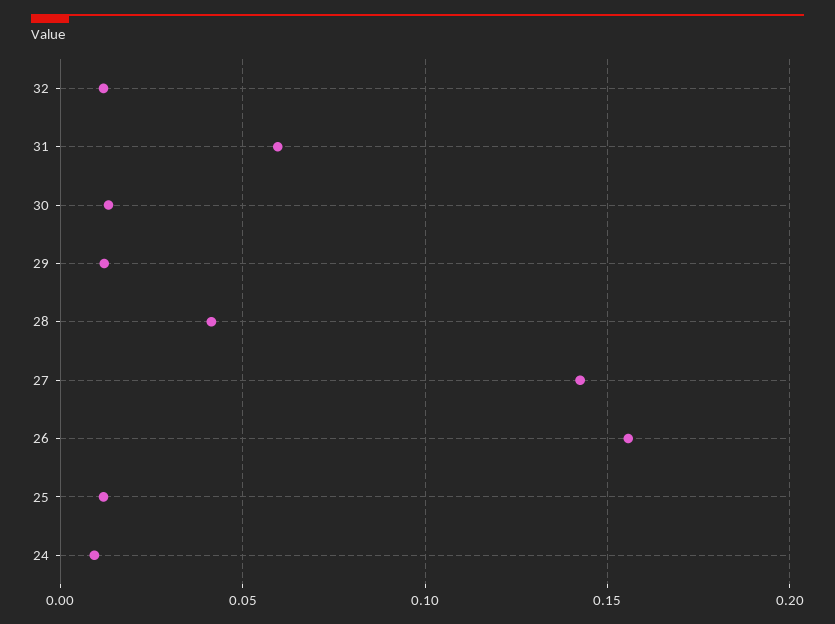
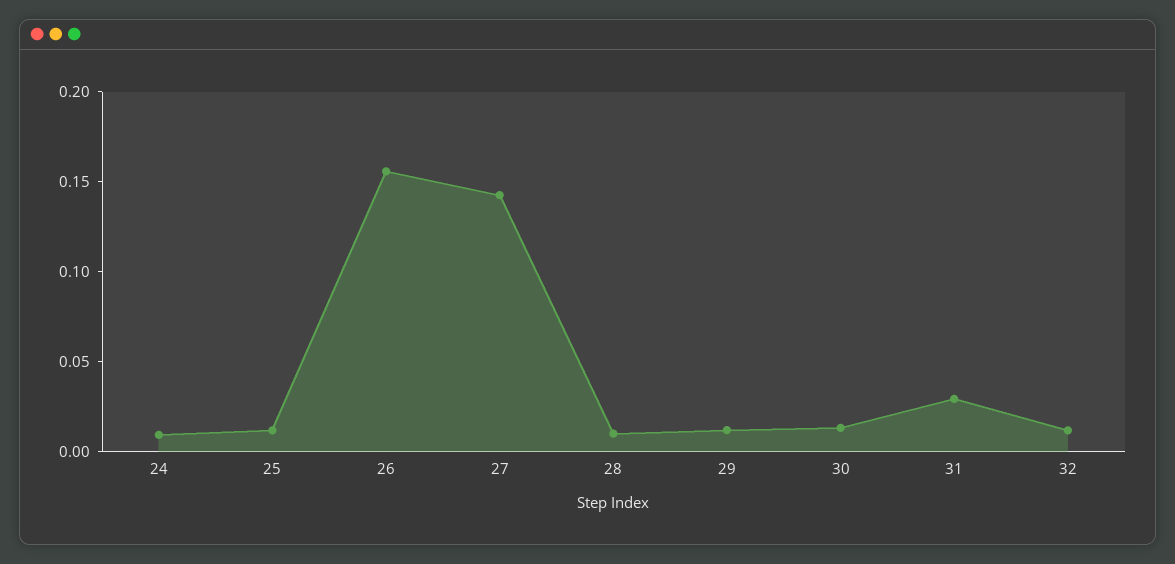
31: 0.06 -> 0.03
28: 0.04 -> 0.01

